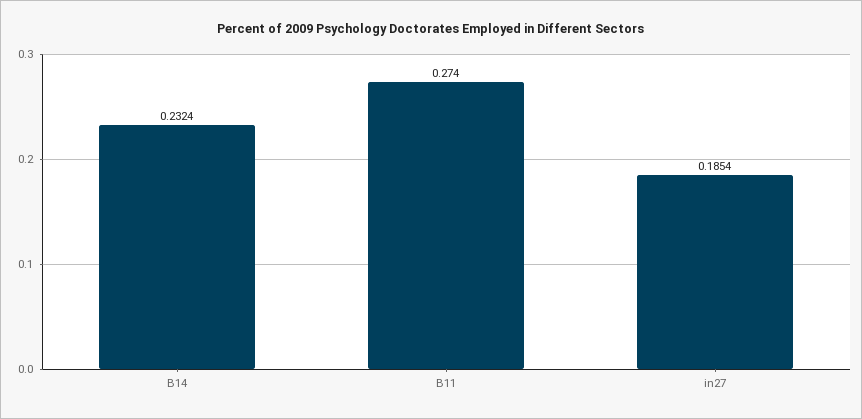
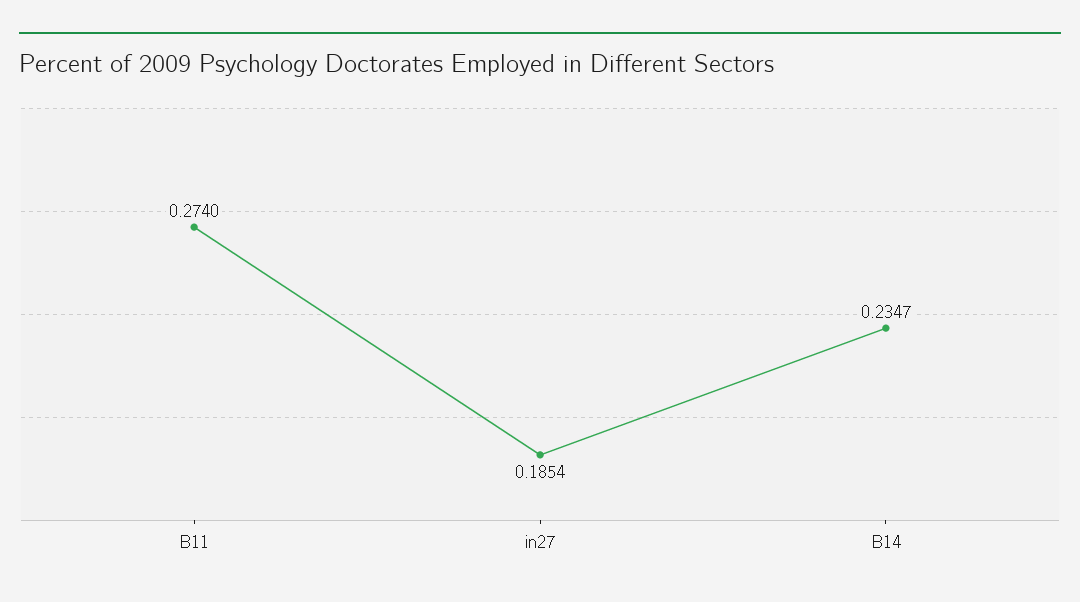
B14: 0.2324 -> 0.2347

